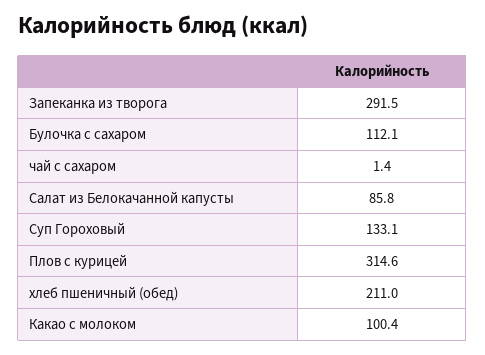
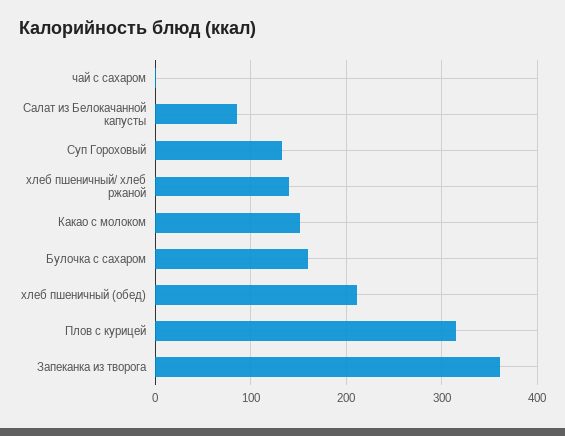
Запеканка из творога: 291.5 -> 360
Булочка с сахаром: 112.1 -> 160
Какао с молоком: 100.4 -> 150
хлеб пшеничный/ хлеб ржаной: none -> 140

